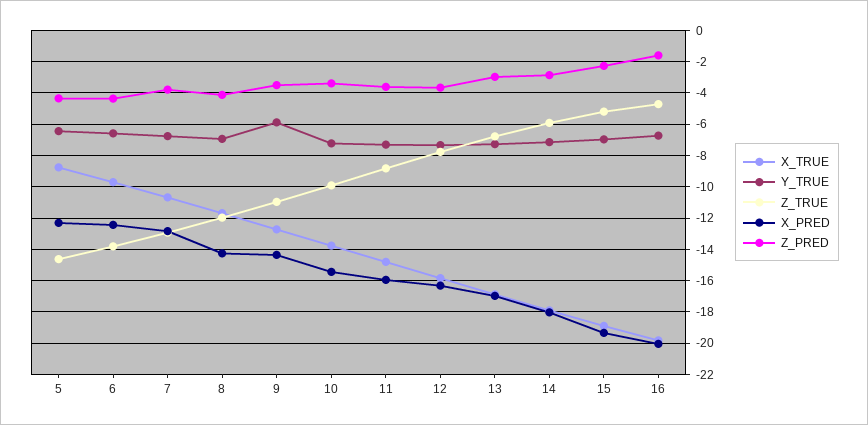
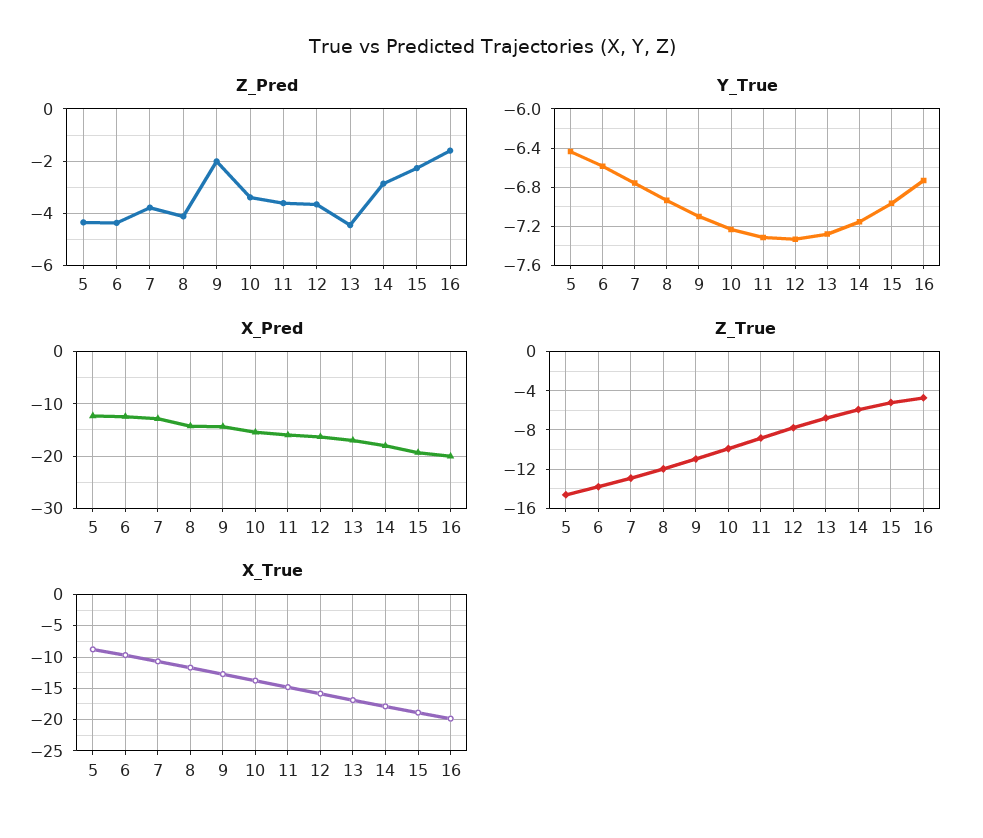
Y_TRUE, 9: -6 -> -7.1
Z_PRED, 9: -3.5 -> -2
Z_PRED, 13: -3 -> -4.5

